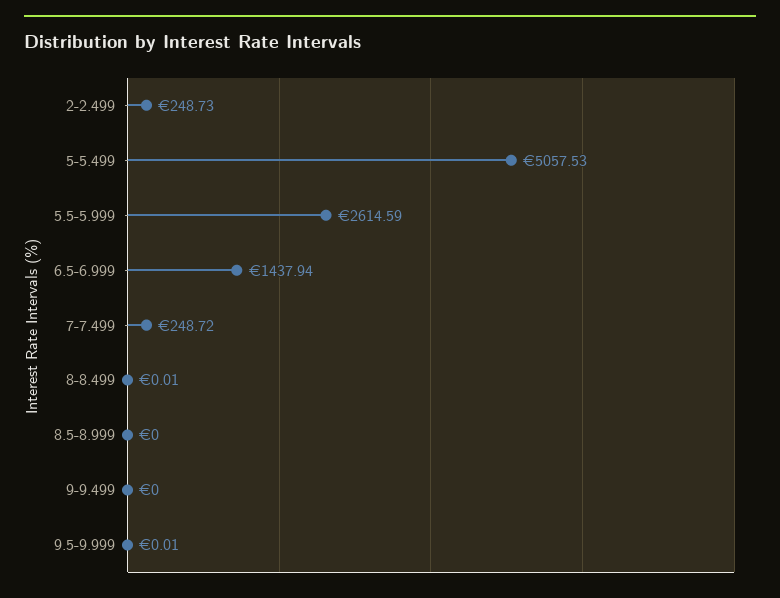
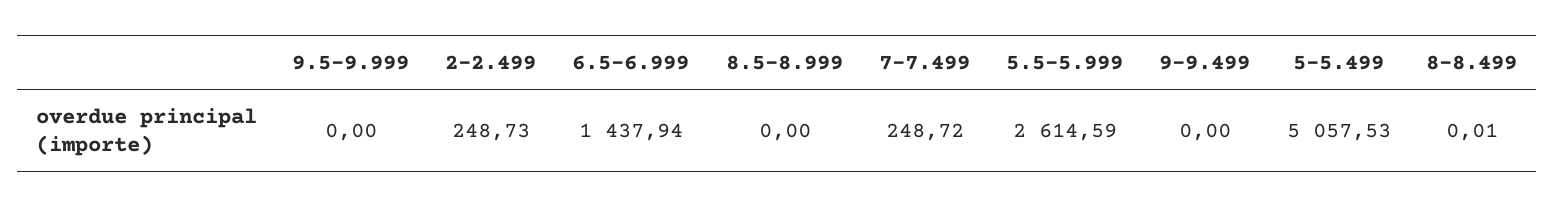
9.5-9.999: 0.01 -> 0

